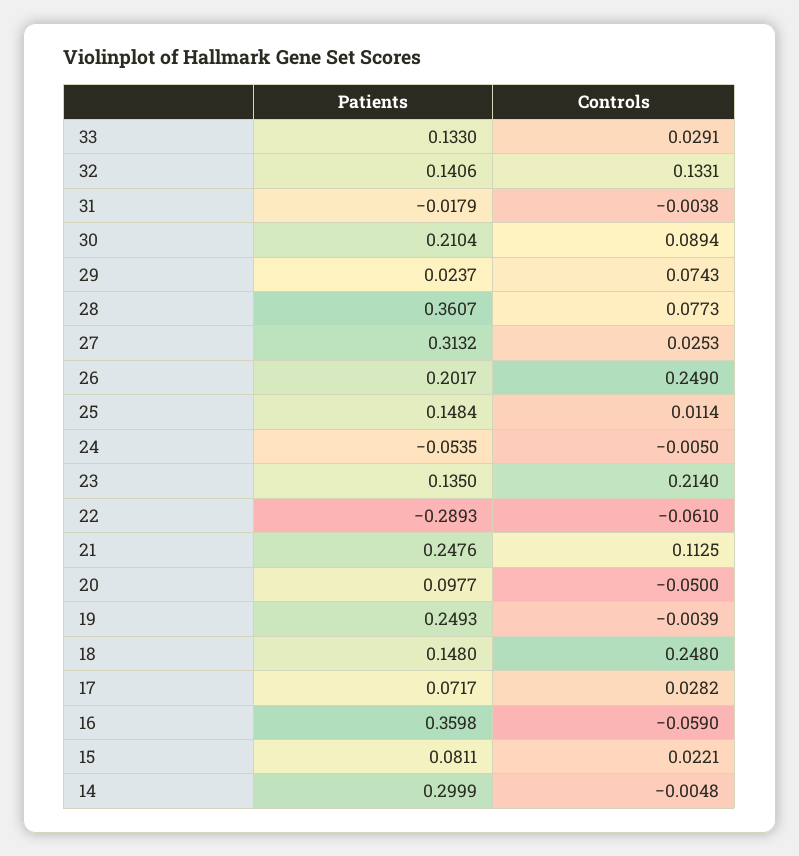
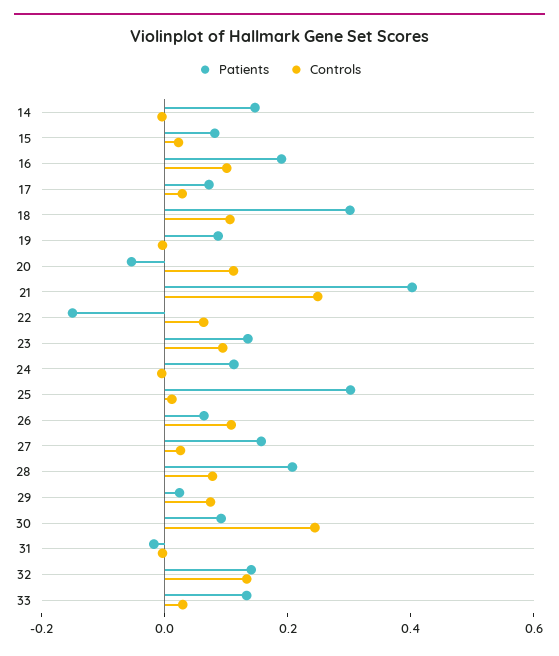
Patients, 30: 0.2104 -> 0.1
Controls, 30: 0.0894 -> 0.25
Patients, 28: 0.3607 -> 0.2
Patients, 27: 0.3132 -> 0.15
Patients, 26: 0.2017 -> 0.05
Controls, 26: 0.249 -> 0.1
Patients, 25: 0.1484 -> 0.3
Patients, 24: -0.0535 -> 0.1
Controls, 23: 0.214 -> 0.1
Patients, 22: -0.2893 -> -0.15
Controls, 22: -0.061 -> 0.05
Patients, 21: 0.2476 -> 0.4
Controls, 21: 0.1125 -> 0.25
Patients, 20: 0.0977 -> -0.05
Controls, 20: -0.05 -> 0.1
Patients, 19: 0.2493 -> 0.1
Patients, 18: 0.148 -> 0.3
Controls, 18: 0.248 -> 0.1
Patients, 16: 0.3598 -> 0.2
Controls, 16: -0.059 -> 0.1
Patients, 14: 0.2999 -> 0.15

